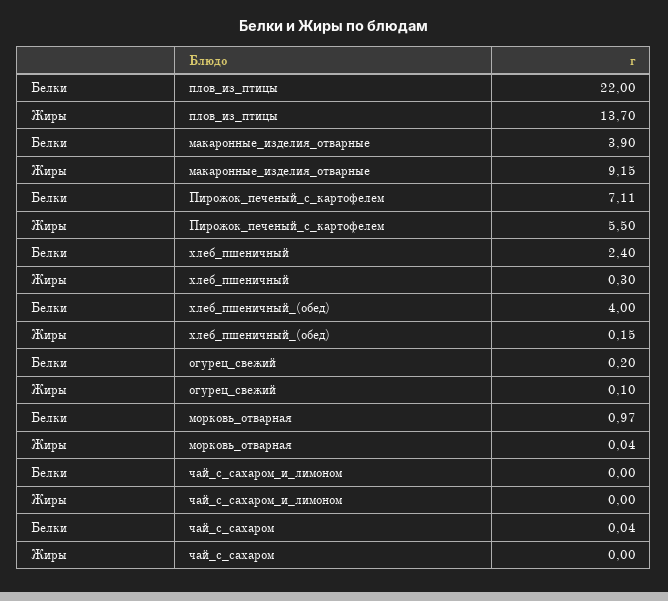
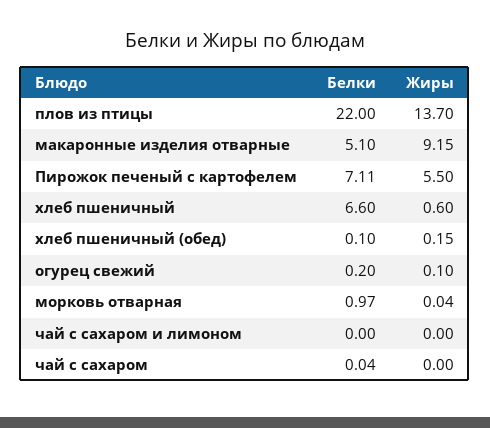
Белки, макаронные_изделия_отварные: 3.9 -> 5.1
Белки, хлеб_пшеничный: 2.4 -> 6.6
Жиры, хлеб_пшеничный: 0.3 -> 0.6
Белки, хлеб_пшеничный_(обед): 4 -> 0.1

